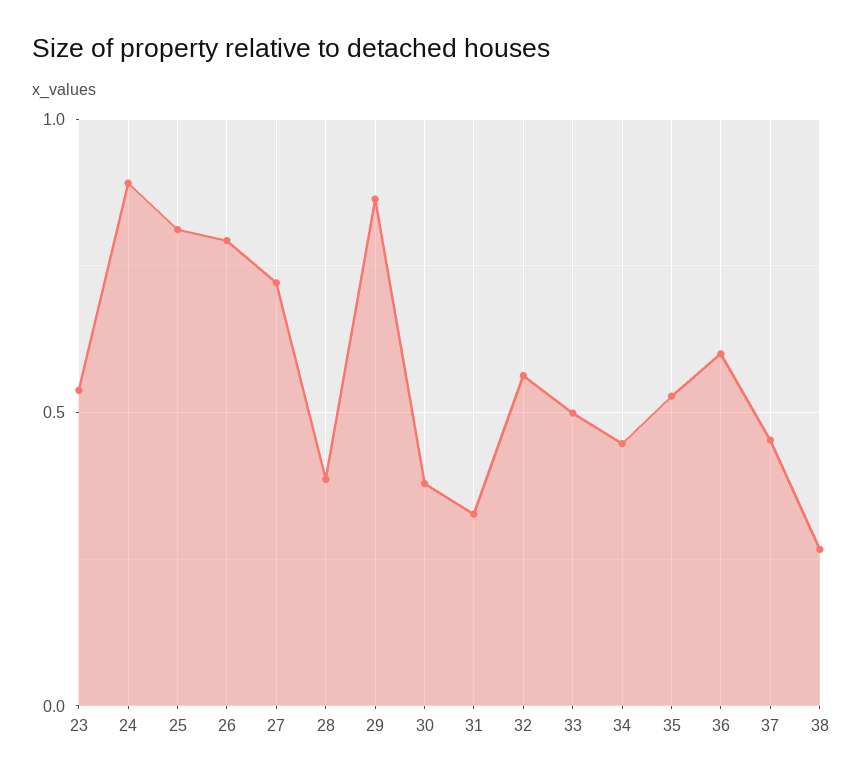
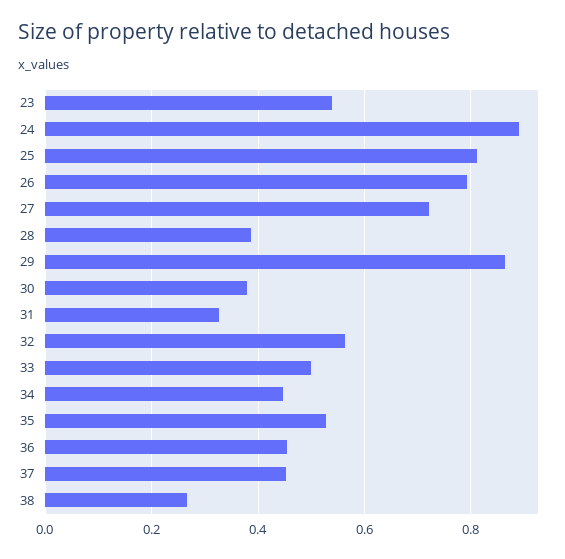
36: 0.6 -> 0.46

